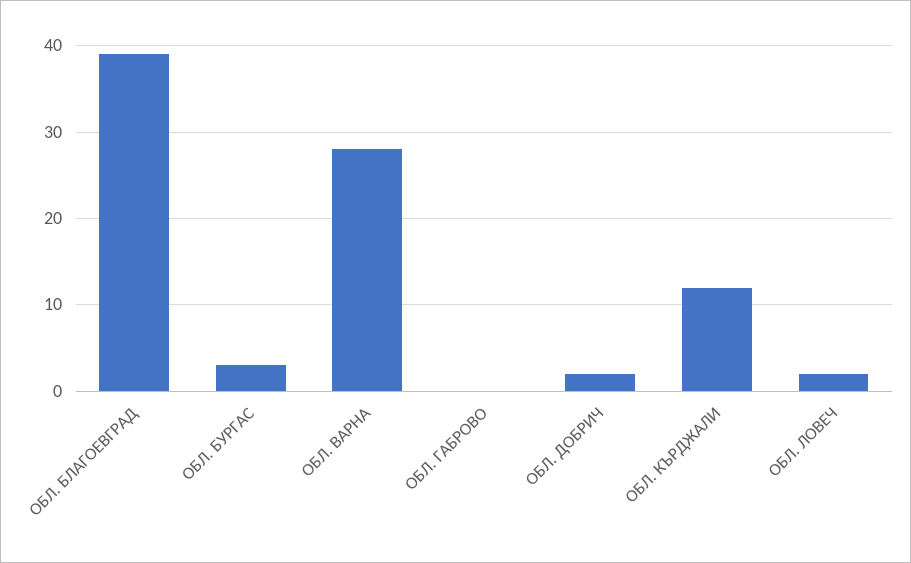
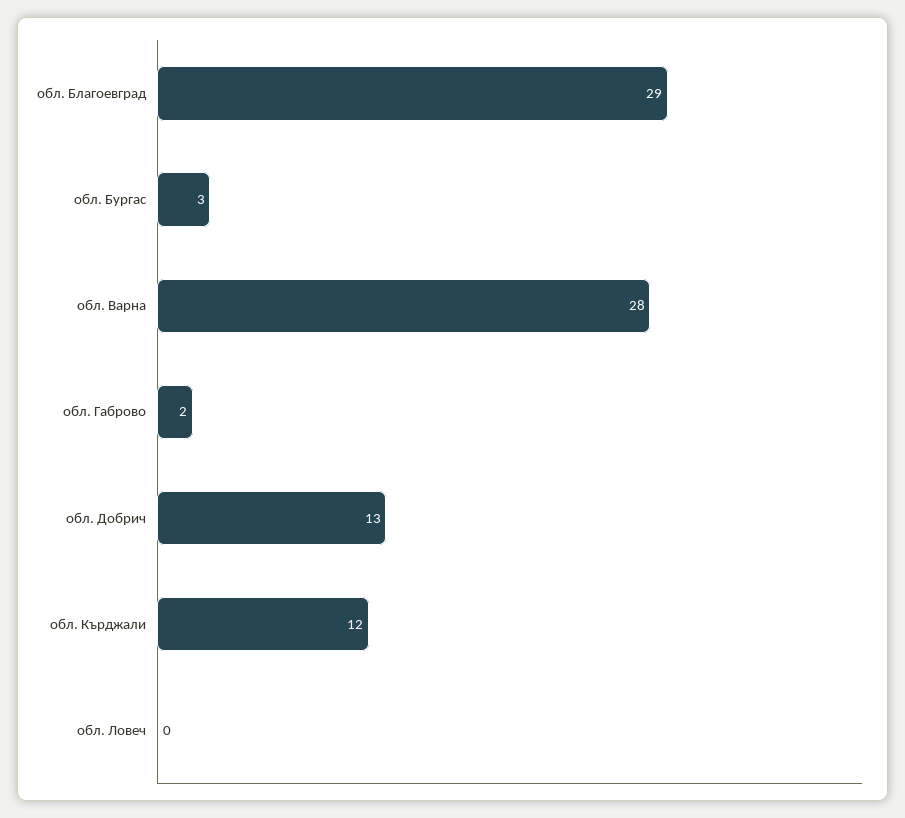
ОБЛ. БЛАГОЕВГРАД: 39 -> 29
ОБЛ. ГАБРОВО: 0 -> 2
ОБЛ. ДОБРИЧ: 2 -> 13
ОБЛ. ЛОВЕЧ: 2 -> 0

